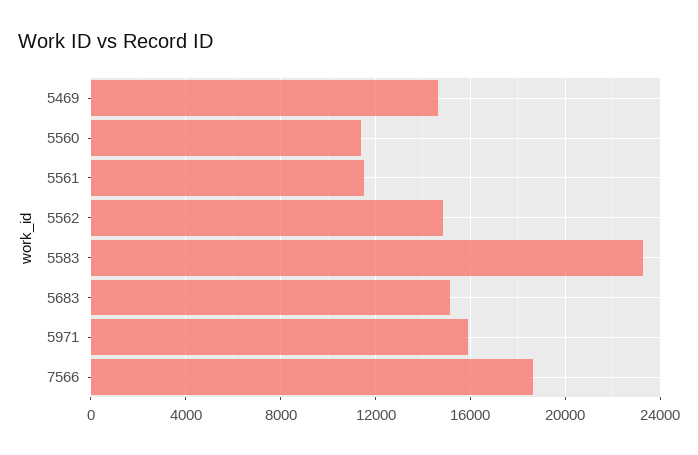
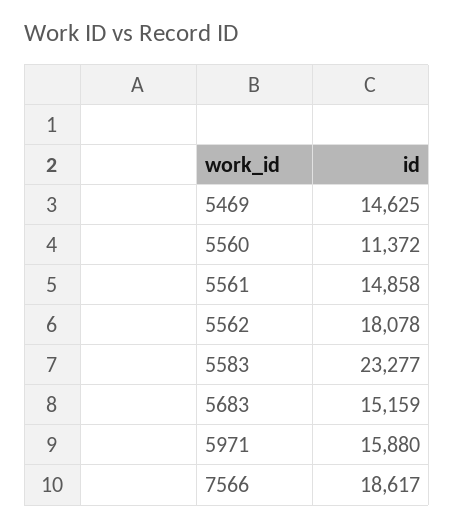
5561: 11500 -> 14858
5562: 15000 -> 18078

